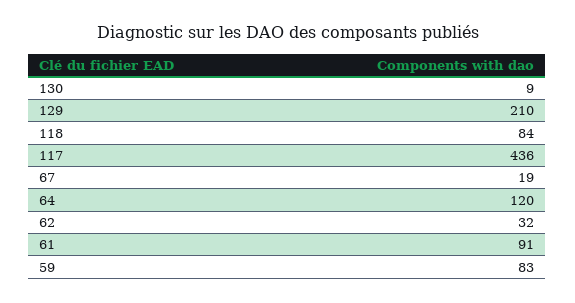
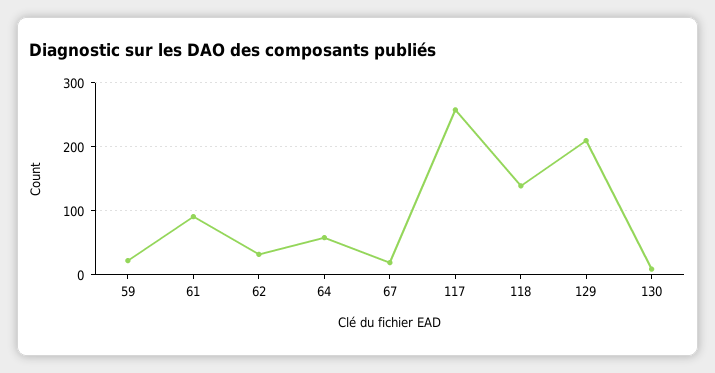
118: 84 -> 140
117: 436 -> 260
64: 120 -> 60
59: 83 -> 20

